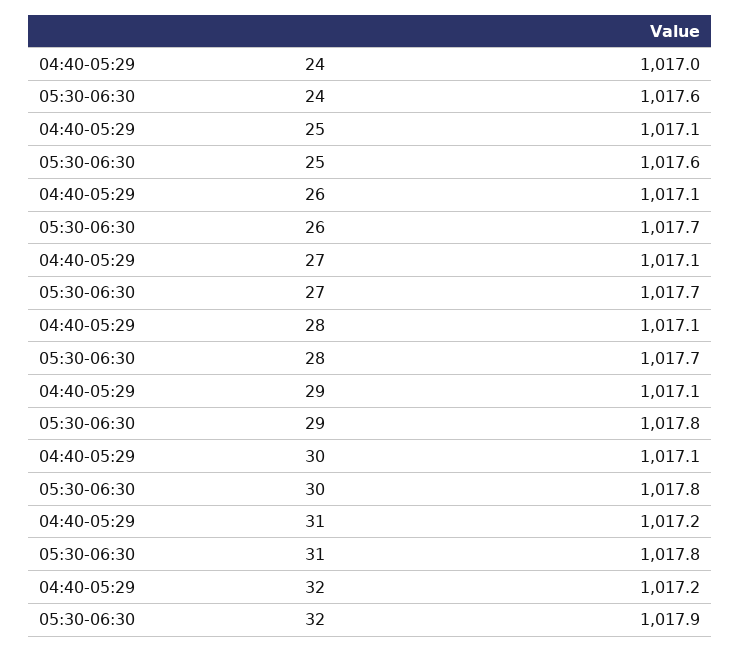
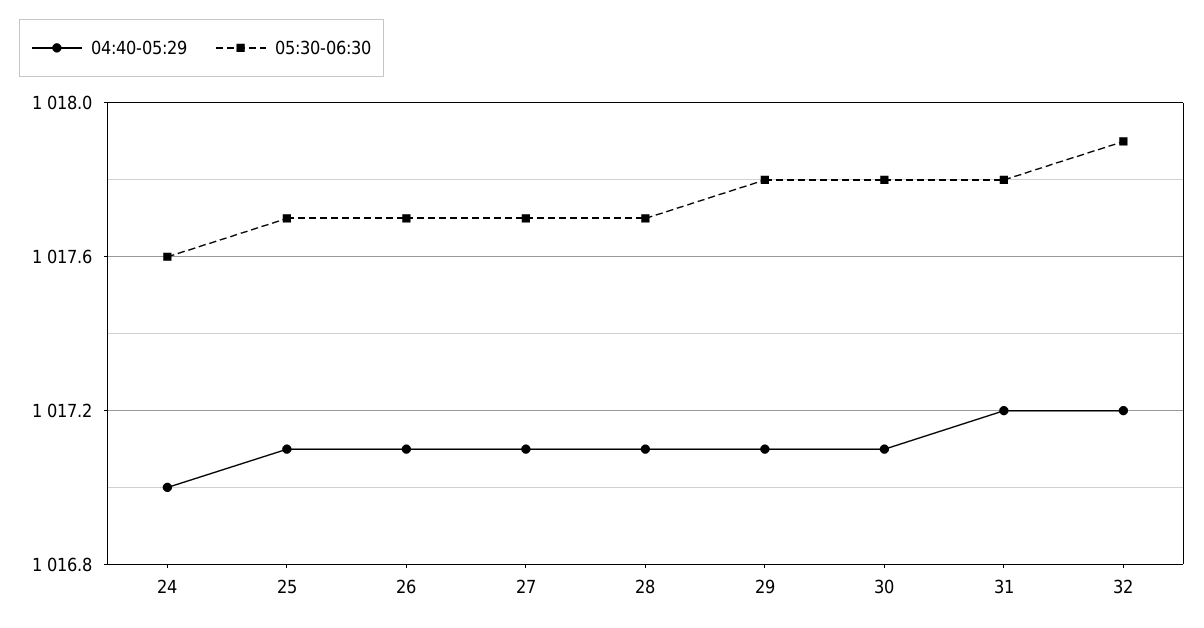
05:30-06:30, 25: 1017.6 -> 1017.7

